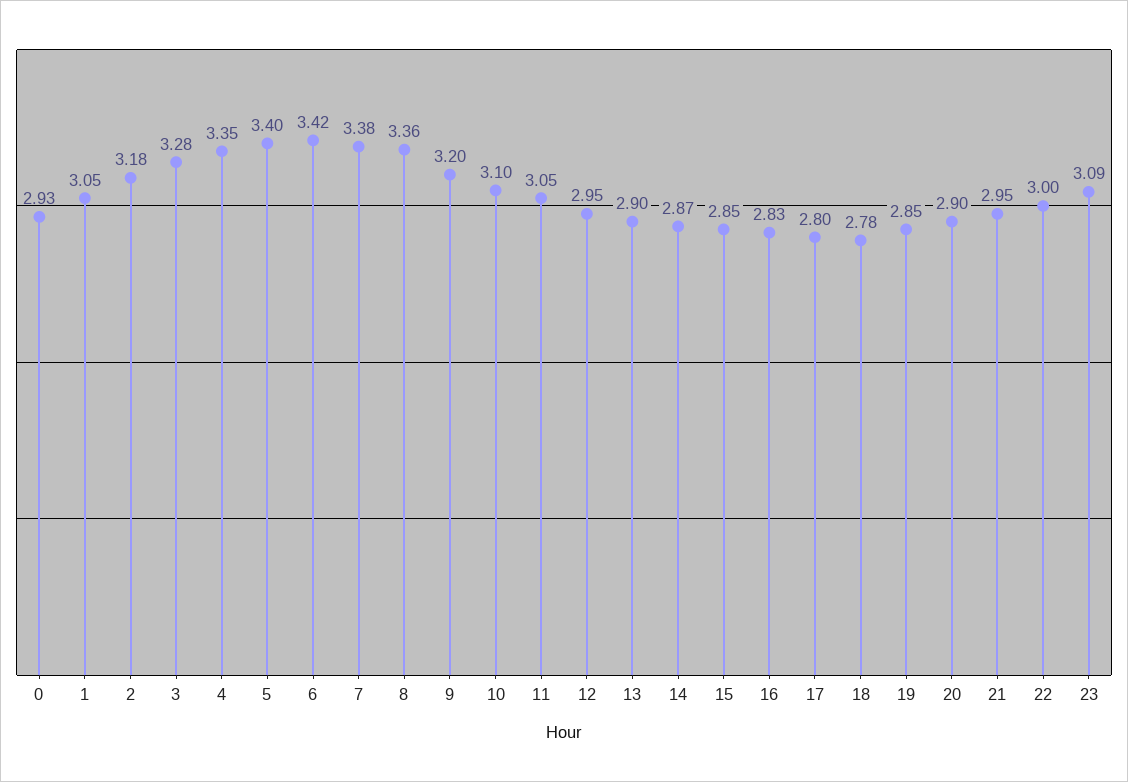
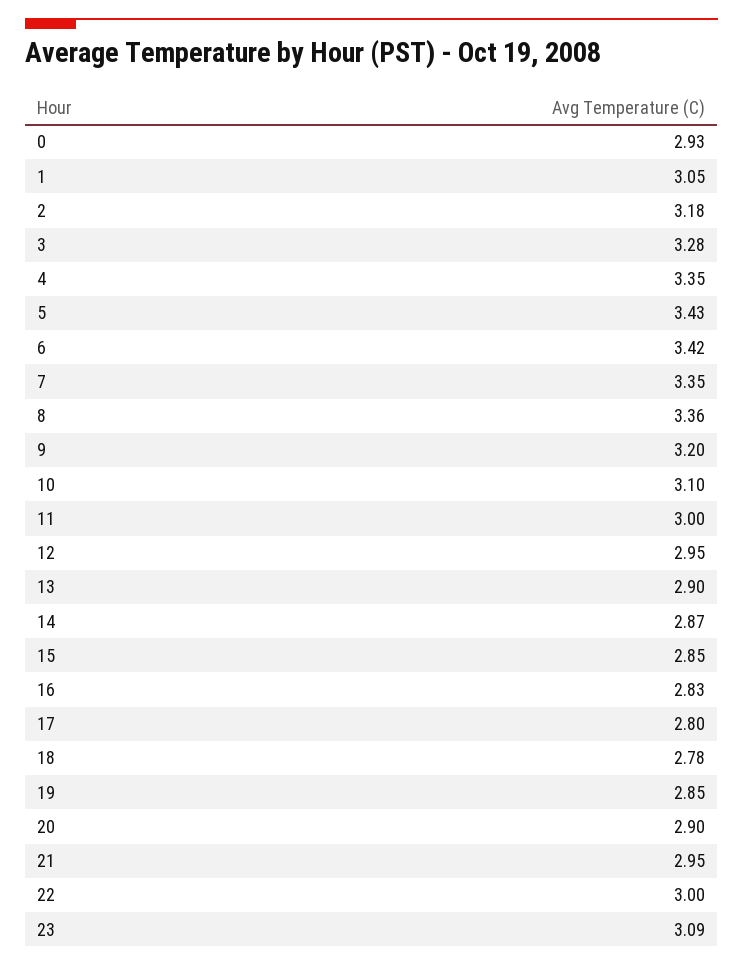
5: 3.4 -> 3.43
7: 3.38 -> 3.35
11: 3.05 -> 3

